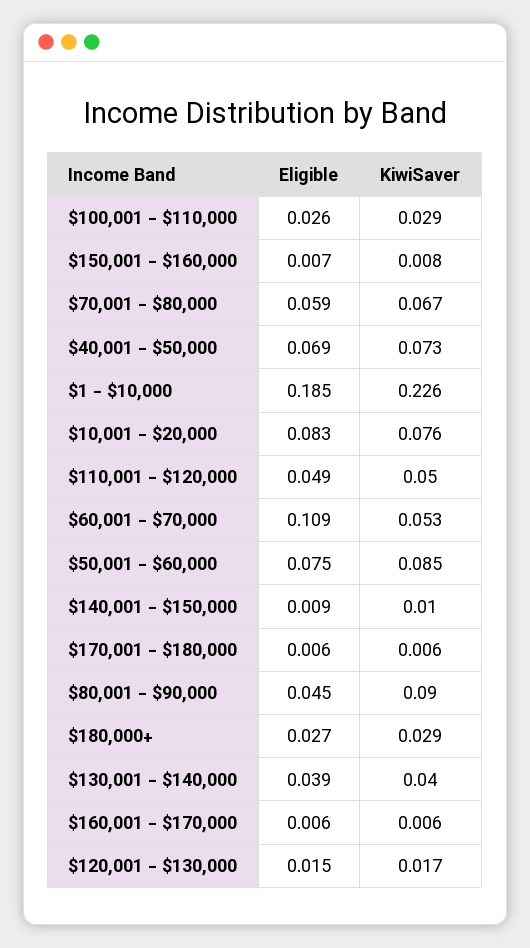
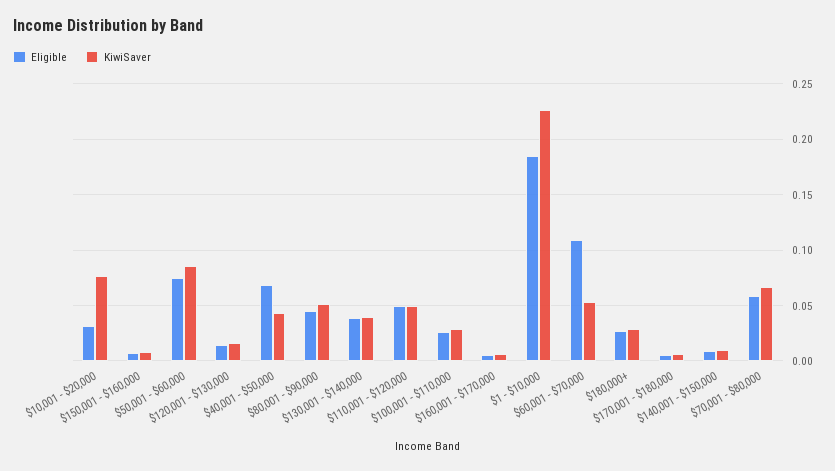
KiwiSaver, $40,001 - $50,000: 0.073 -> 0.04
Eligible, $10,001 - $20,000: 0.083 -> 0.03
KiwiSaver, $80,001 - $90,000: 0.09 -> 0.05

